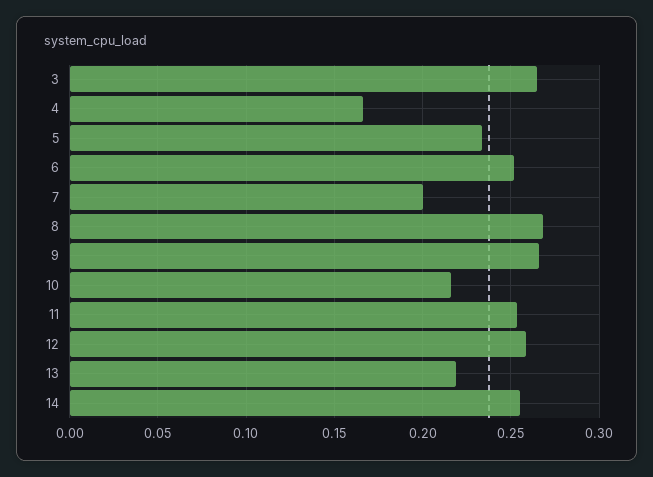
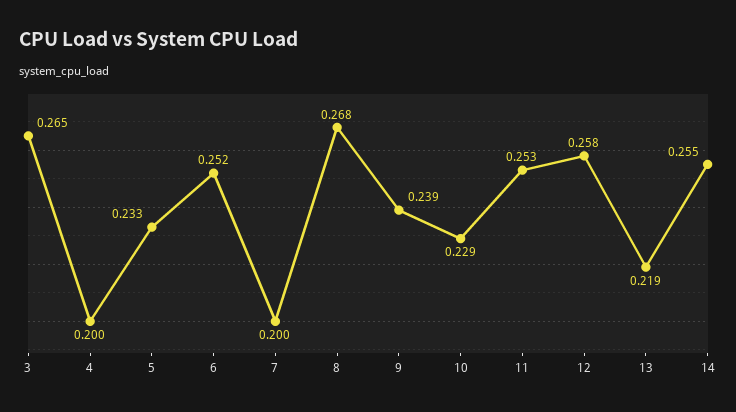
4: 0.165 -> 0.2
9: 0.265 -> 0.239
10: 0.215 -> 0.229

